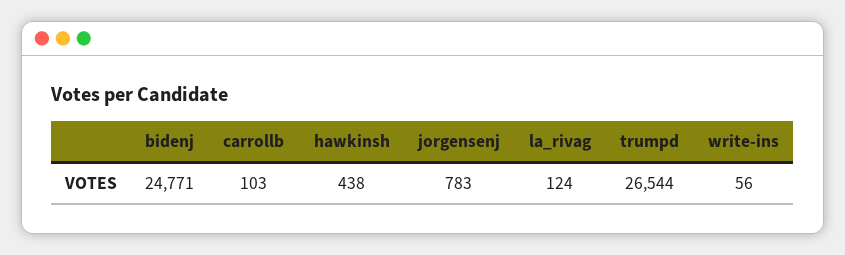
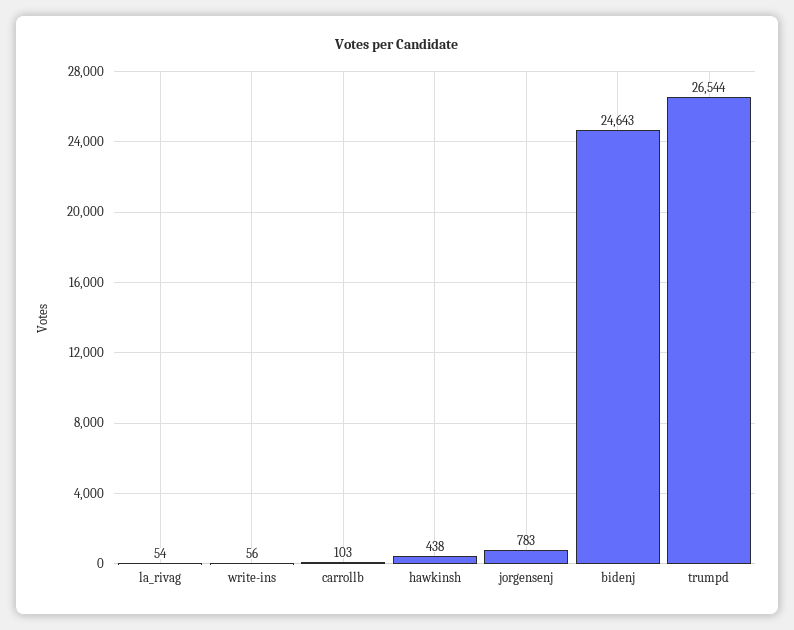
bidenj: 24771 -> 24643
la_rivag: 124 -> 54

